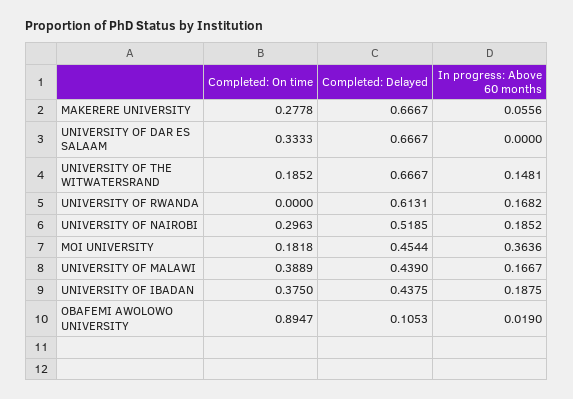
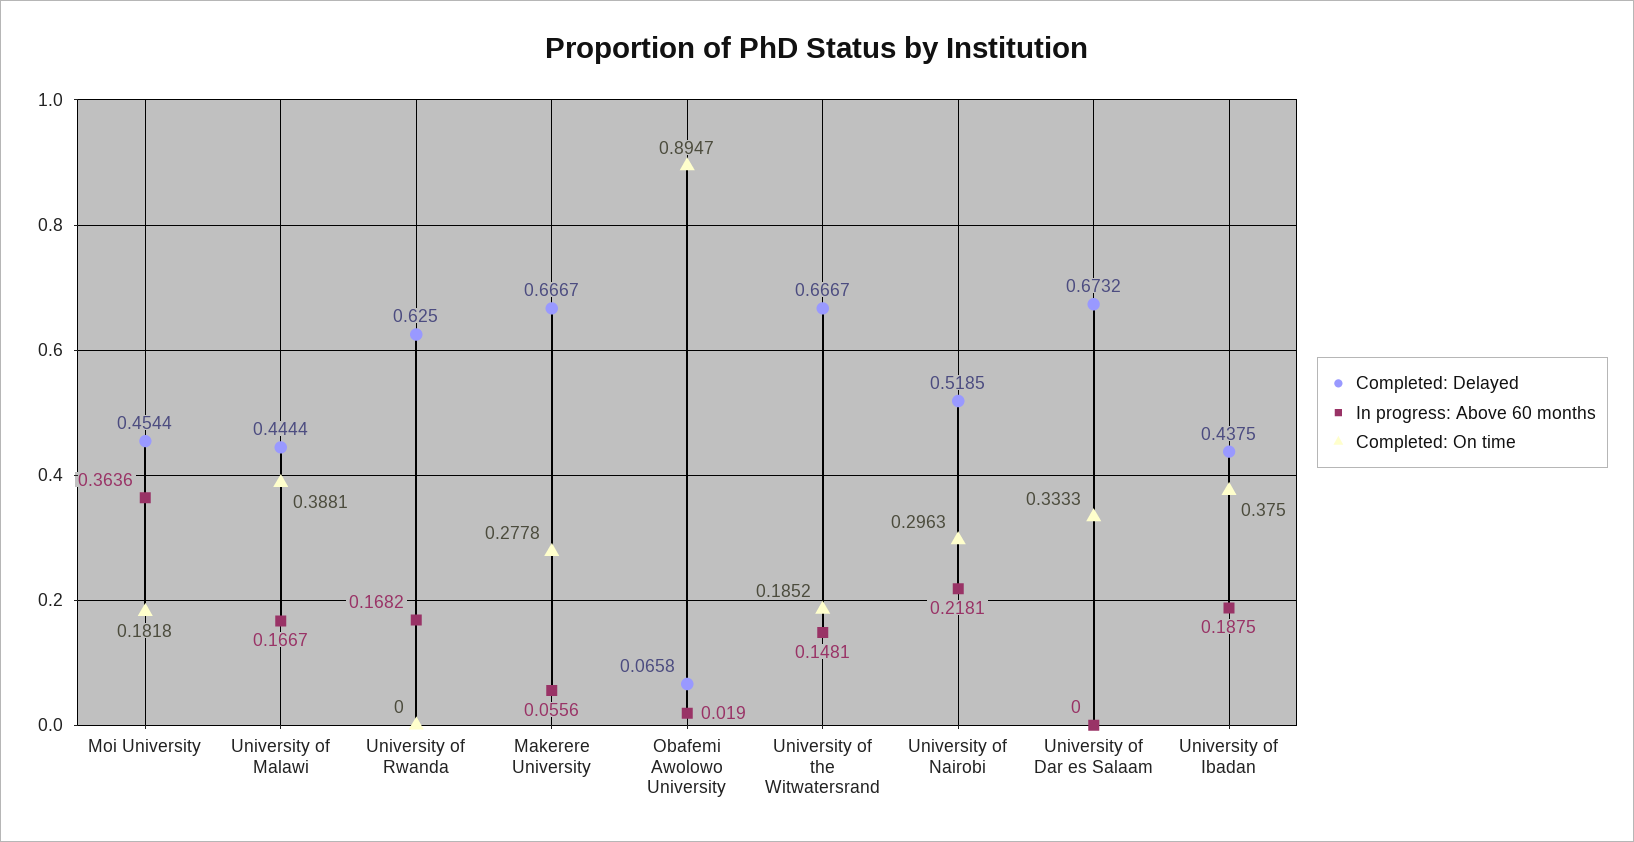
Completed: Delayed, UNIVERSITY OF DAR ES SALAAM: 0.6667 -> 0.6732
Completed: Delayed, UNIVERSITY OF RWANDA: 0.6131 -> 0.625
In progress: Above 60 months, UNIVERSITY OF NAIROBI: 0.1852 -> 0.2181
Completed: On time, UNIVERSITY OF MALAWI: 0.3889 -> 0.3881
Completed: Delayed, UNIVERSITY OF MALAWI: 0.439 -> 0.4444
Completed: Delayed, OBAFEMI AWOLOWO UNIVERSITY: 0.1053 -> 0.0658

